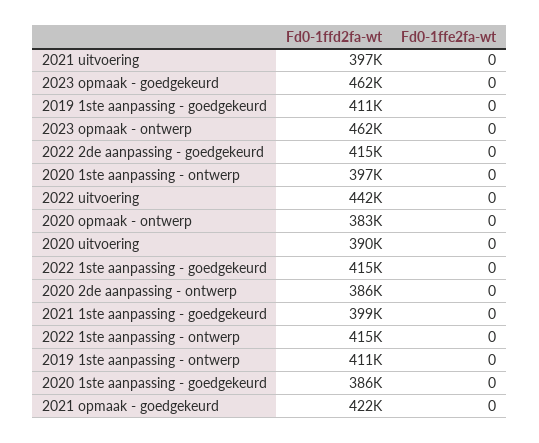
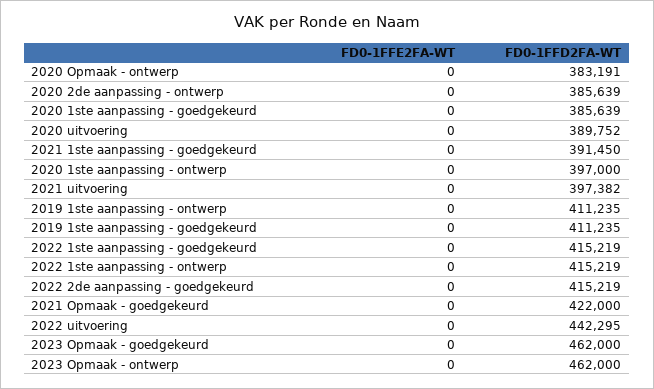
Fd0-1ffd2fa-wt, 2021 1ste aanpassing - goedgekeurd: 399000 -> 391450

